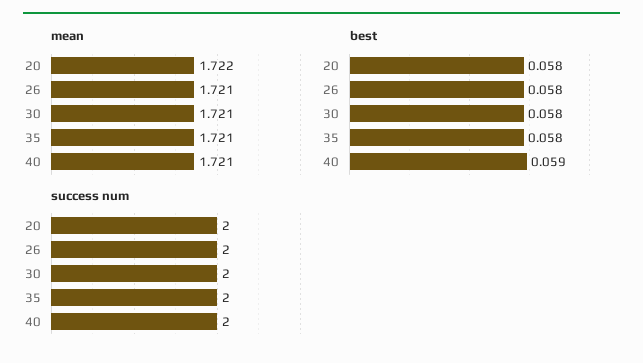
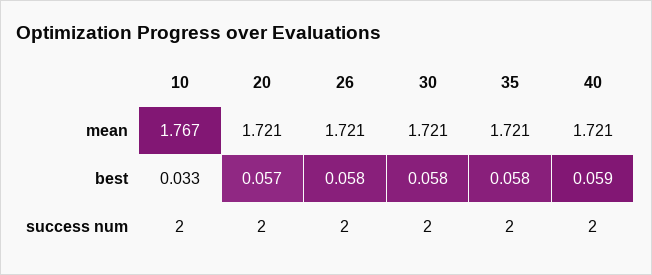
mean, 20: 1.722 -> 1.721
best, 20: 0.058 -> 0.057
mean, 10: none -> 1.767
best, 10: none -> 0.033
success num, 10: none -> 2

